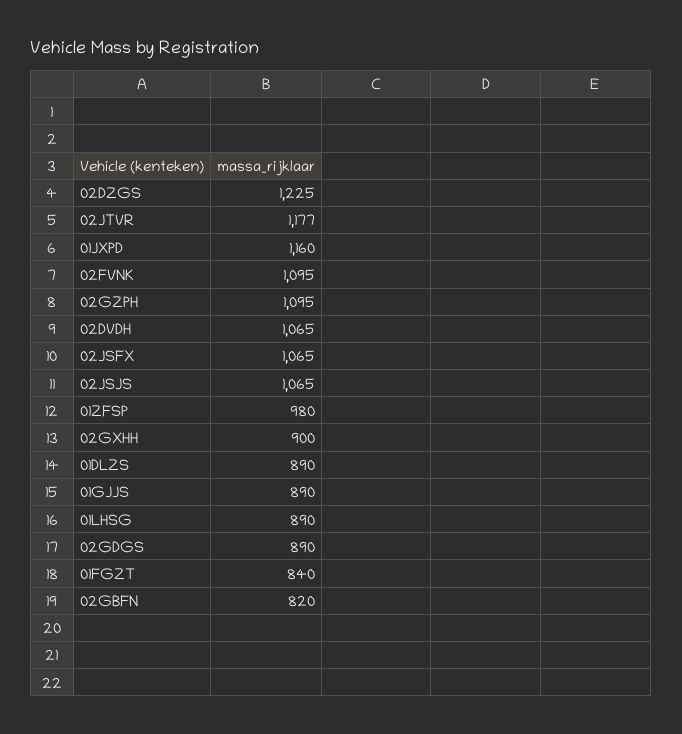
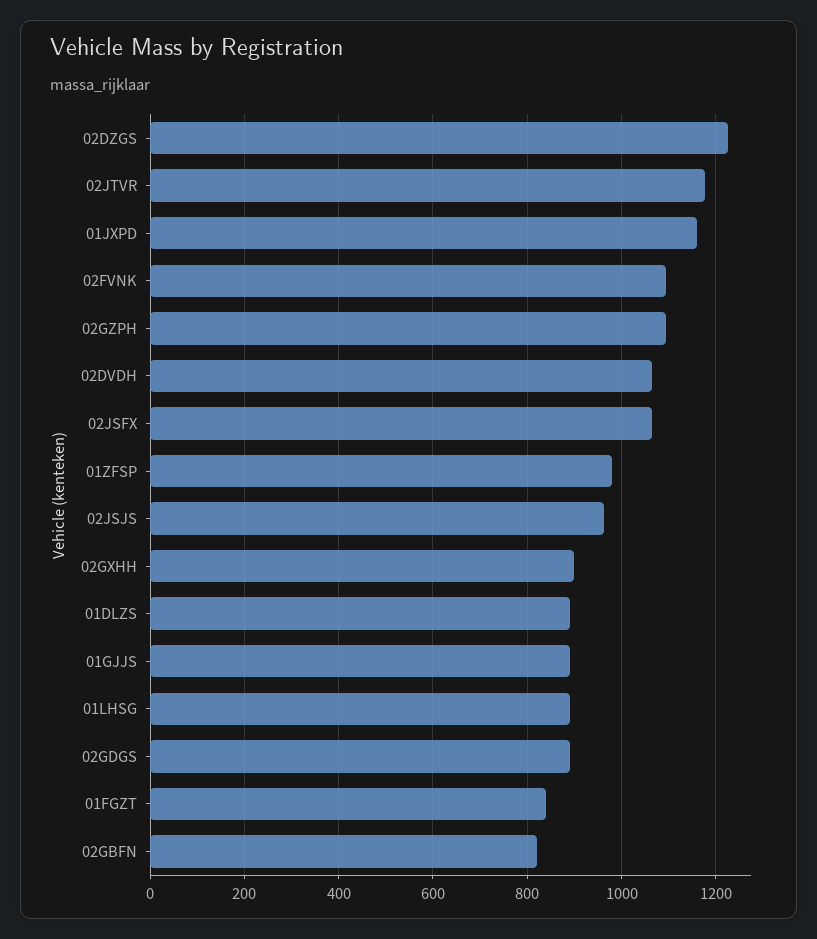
02JSJS: 1065 -> 960

